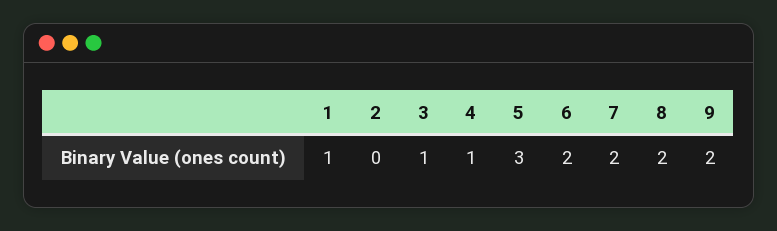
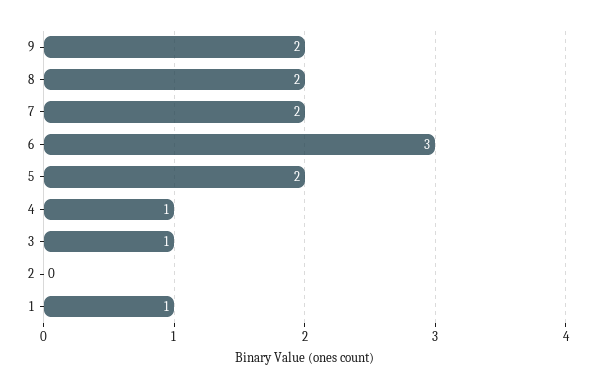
5: 3 -> 2
6: 2 -> 3

